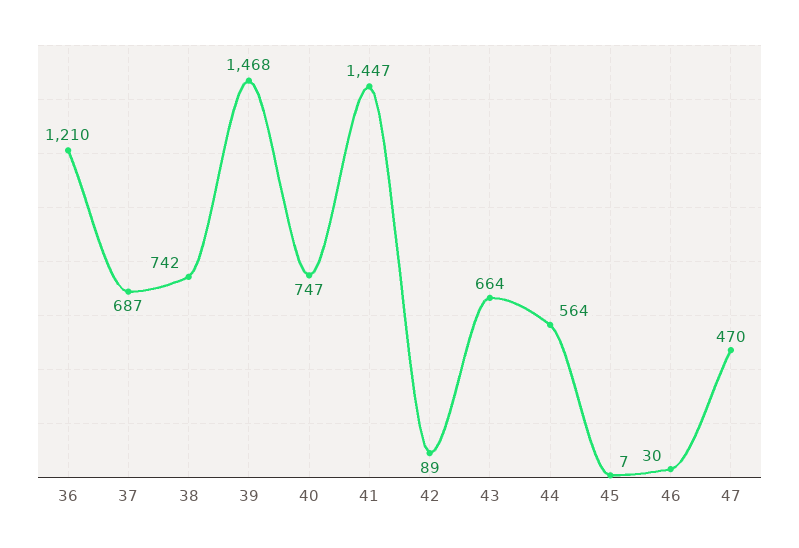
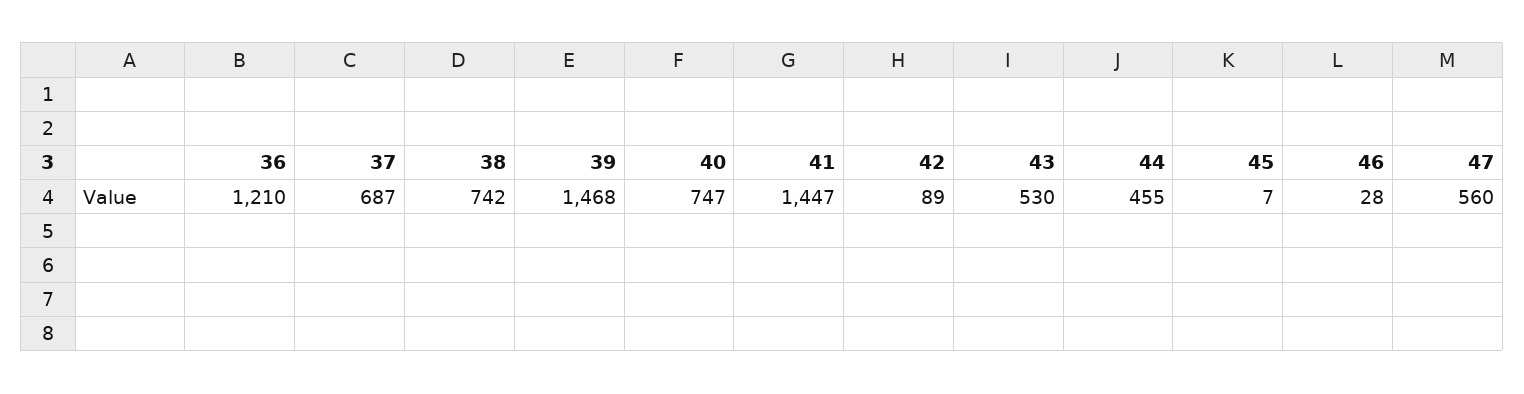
43: 664 -> 530
44: 564 -> 455
46: 30 -> 28
47: 470 -> 560

